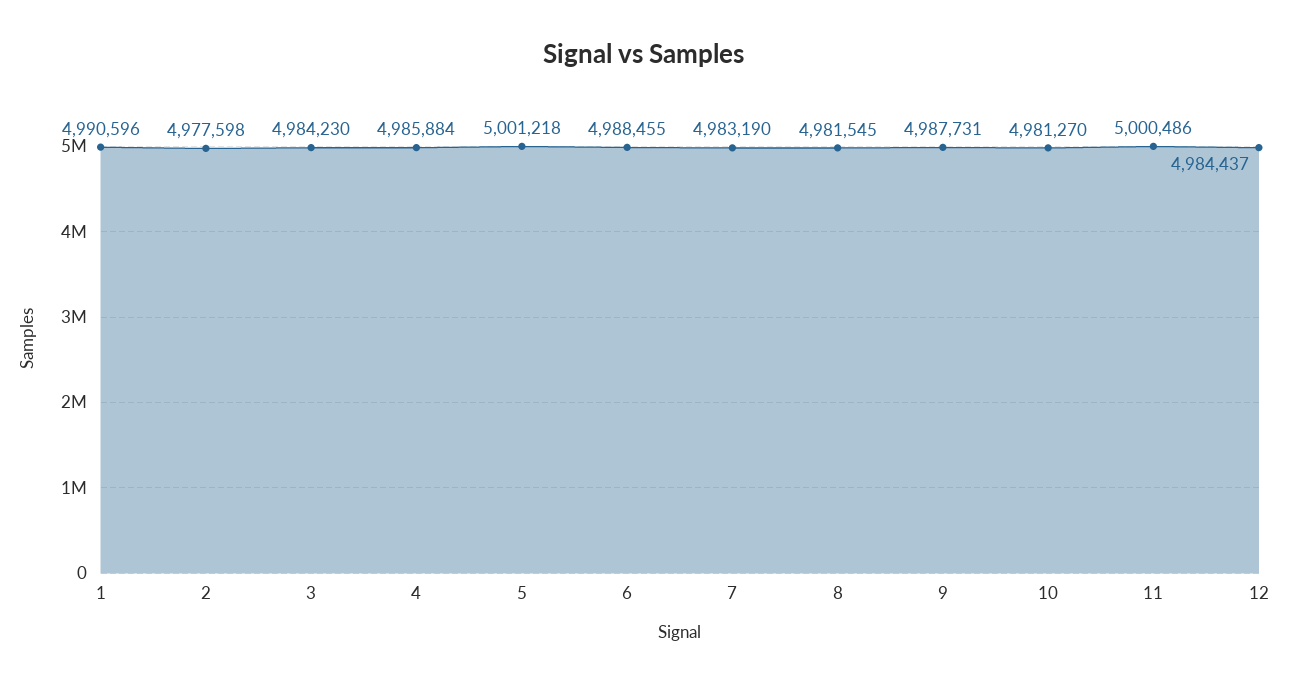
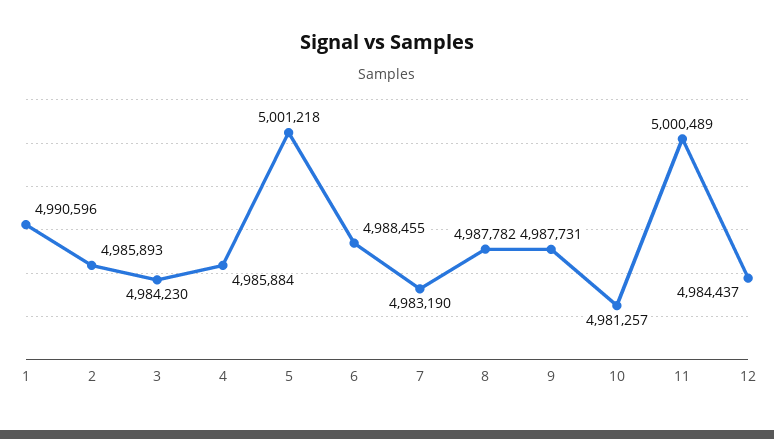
2: 4977598 -> 4985893
8: 4981545 -> 4987782
10: 4981270 -> 4981257
11: 5000486 -> 5000489

